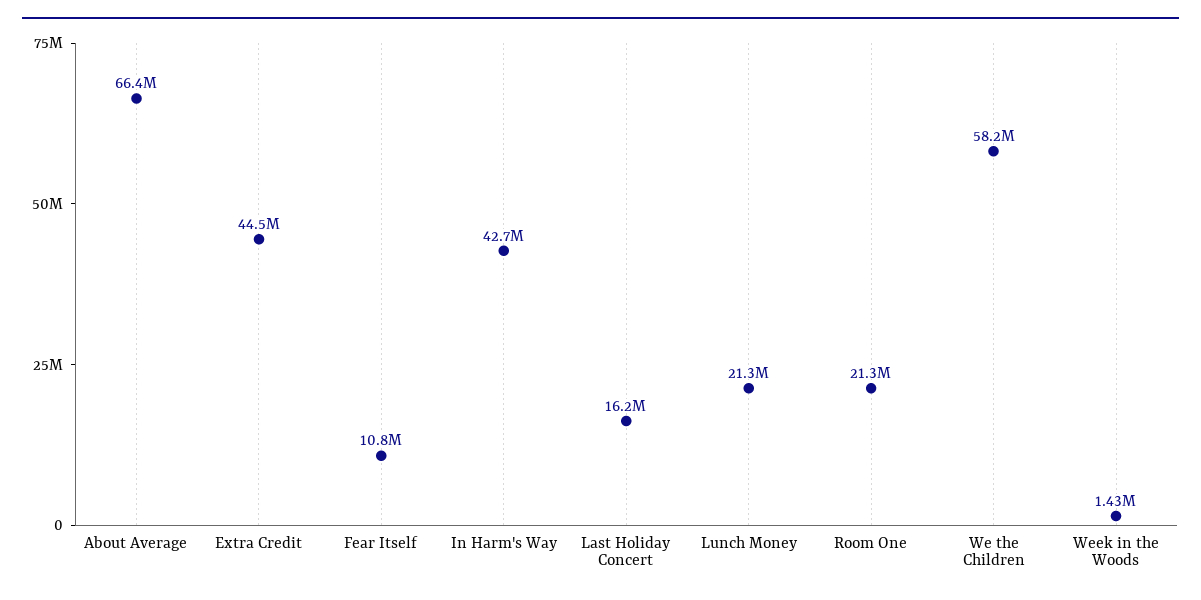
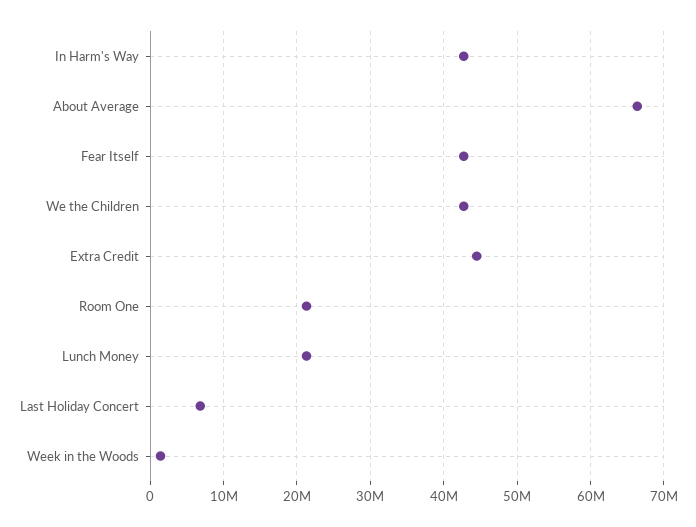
Fear Itself: 10800000 -> 43000000
Last Holiday Concert: 16200000 -> 7000000
We the Children: 58200000 -> 43000000

